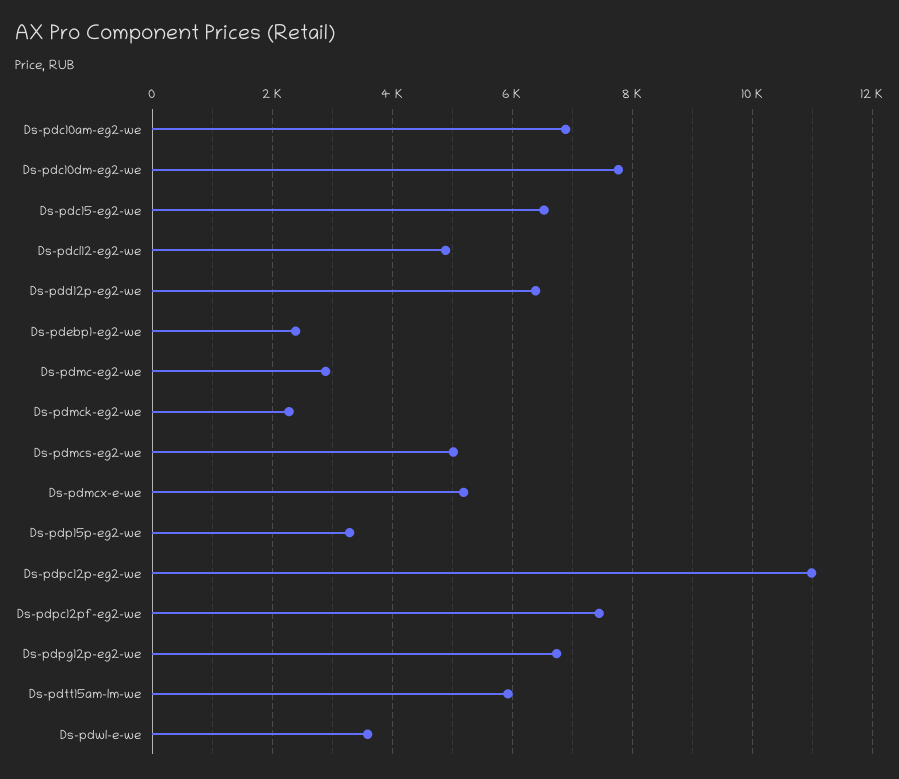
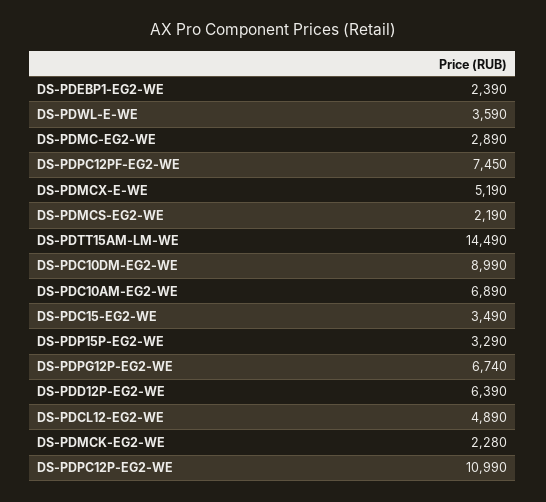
Ds-pdc10dm-eg2-we: 7800 -> 8990
Ds-pdc15-eg2-we: 6600 -> 3490
Ds-pdmcs-eg2-we: 5000 -> 2190
Ds-pdtt15am-lm-we: 6000 -> 14490

